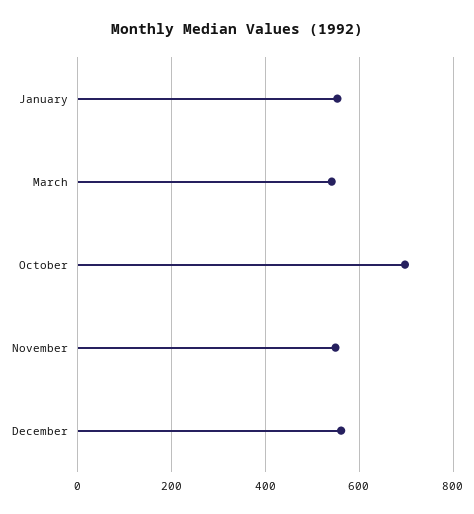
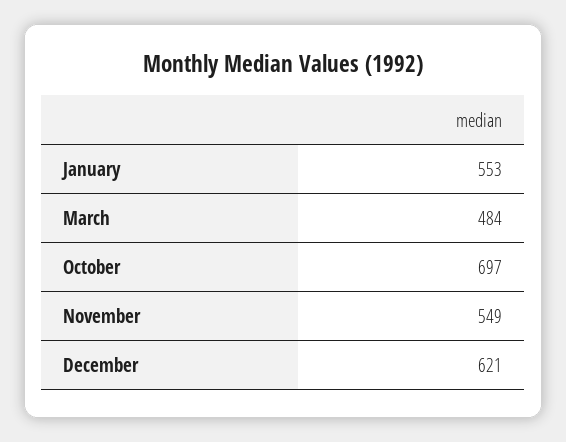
March: 540 -> 484
December: 560 -> 621

